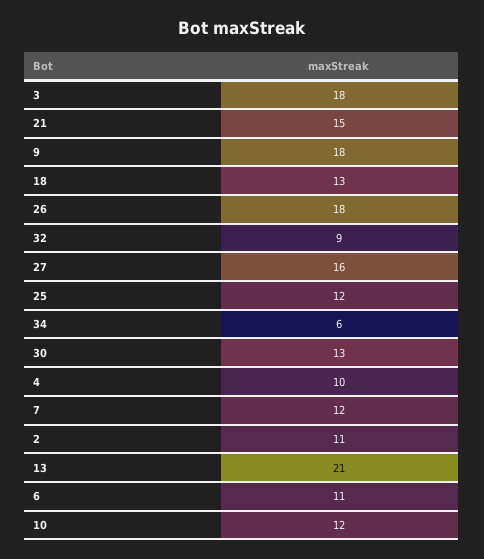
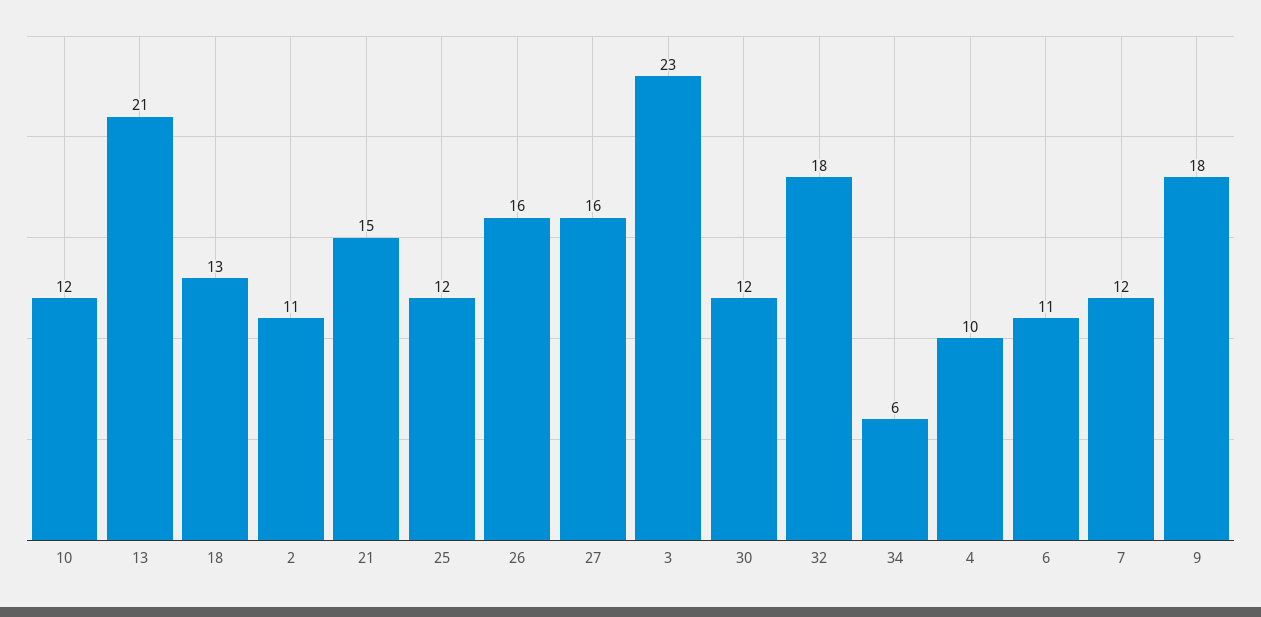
3: 18 -> 23
26: 18 -> 16
32: 9 -> 18
30: 13 -> 12

